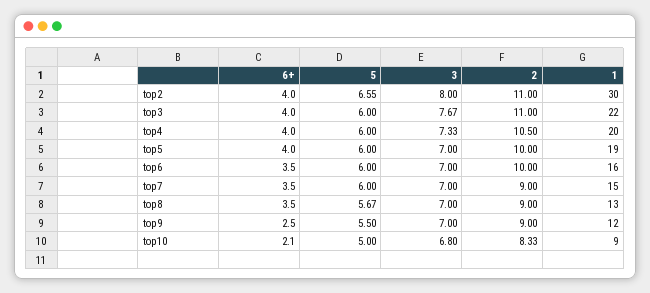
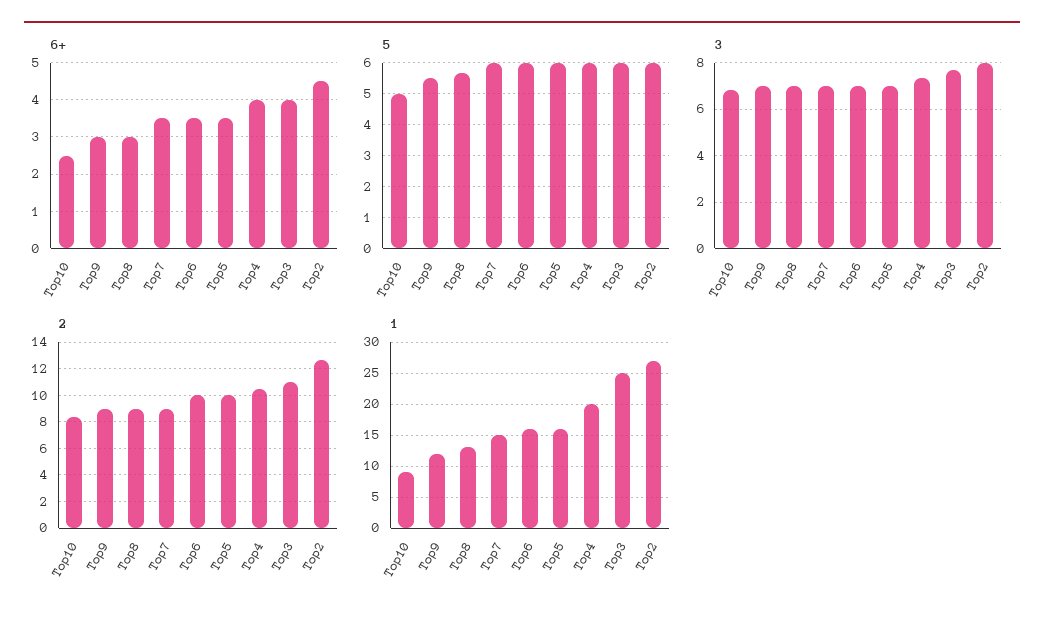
6+, top2: 4 -> 4.5
5, top2: 6.55 -> 6
2, top2: 11 -> 12.5
1, top2: 30 -> 27
1, top3: 22 -> 25
6+, top5: 4 -> 3.5
1, top5: 19 -> 16
6+, top8: 3.5 -> 3
6+, top9: 2.5 -> 3
6+, top10: 2.1 -> 2.5

